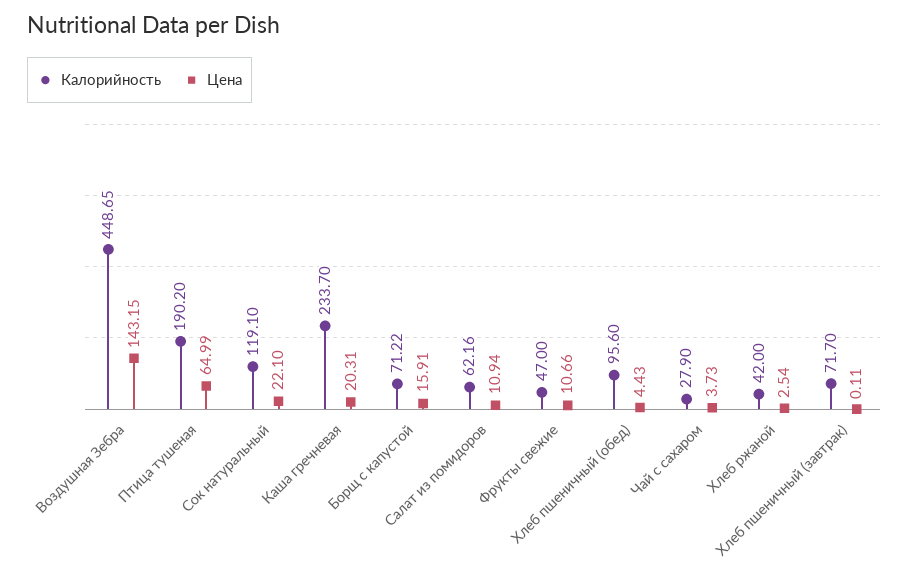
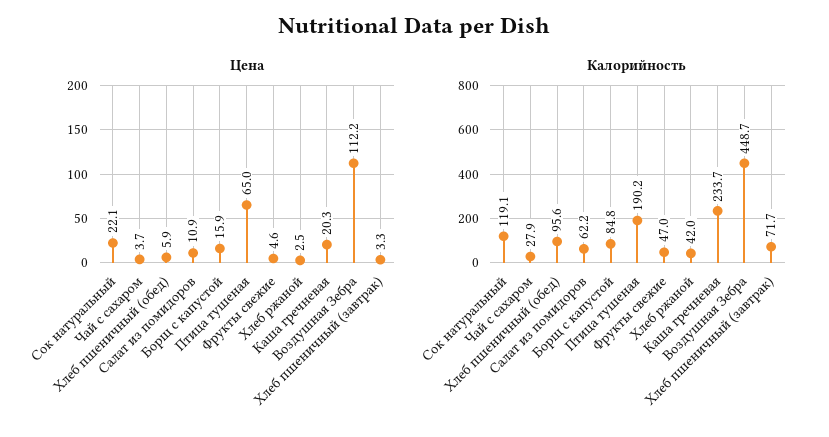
Цена, Воздушная Зебра: 143.15 -> 112.2
Калорийность, Борщ с капустой: 71.22 -> 84.8
Цена, Фрукты свежие: 10.66 -> 4.6
Цена, Хлеб пшеничный (обед): 4.43 -> 5.9
Цена, Хлеб пшеничный (завтрак): 0.11 -> 3.3

